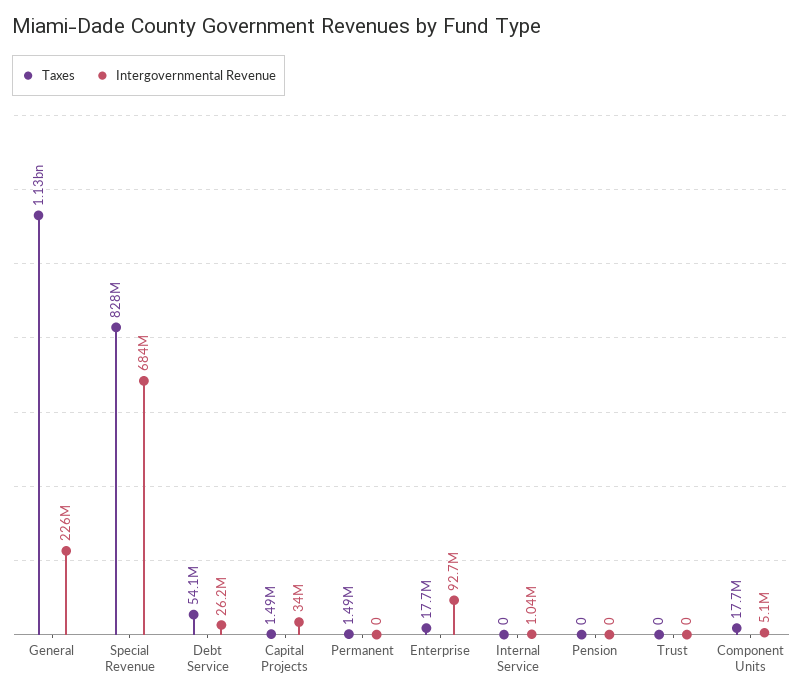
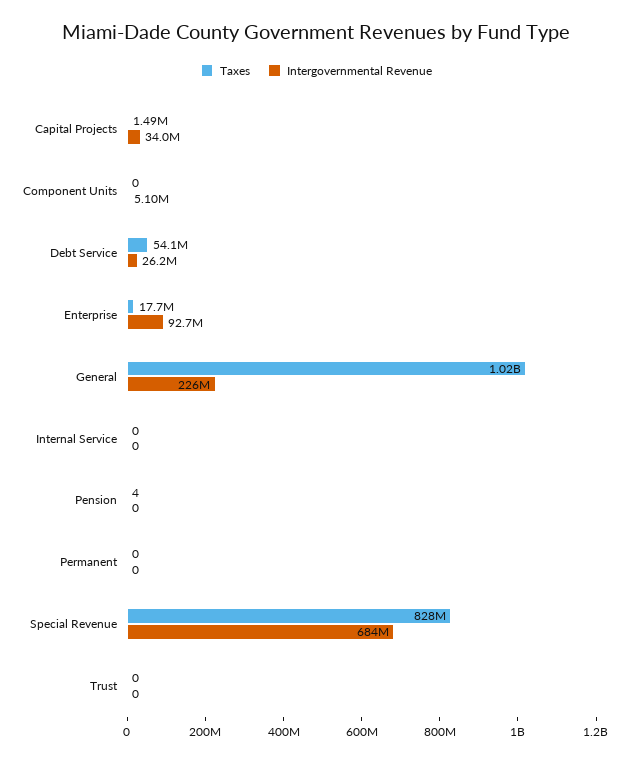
Taxes, General: 1130000000 -> 1020000000
Taxes, Permanent: 1490000 -> 0
Intergovernmental Revenue, Internal Service: 1040000 -> 0
Taxes, Pension: 0 -> 4
Taxes, Component Units: 17700000 -> 0

